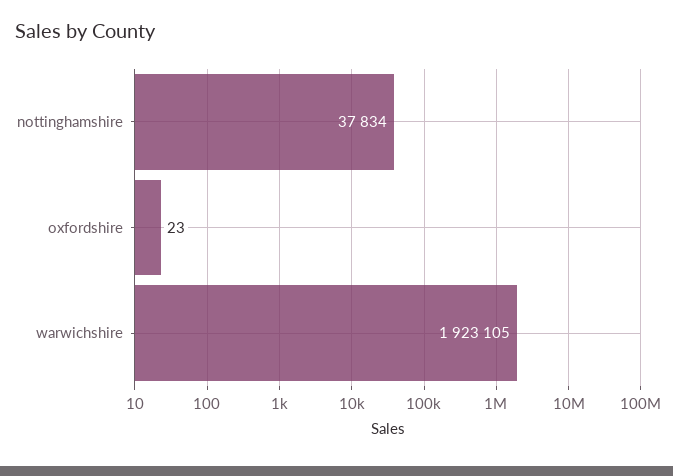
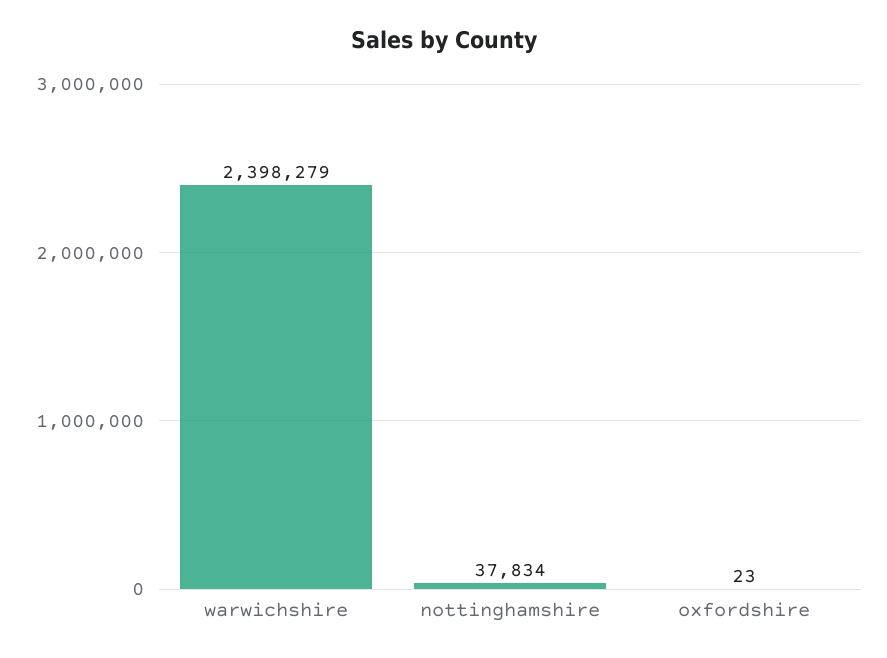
warwichshire: 1923105 -> 2398279

